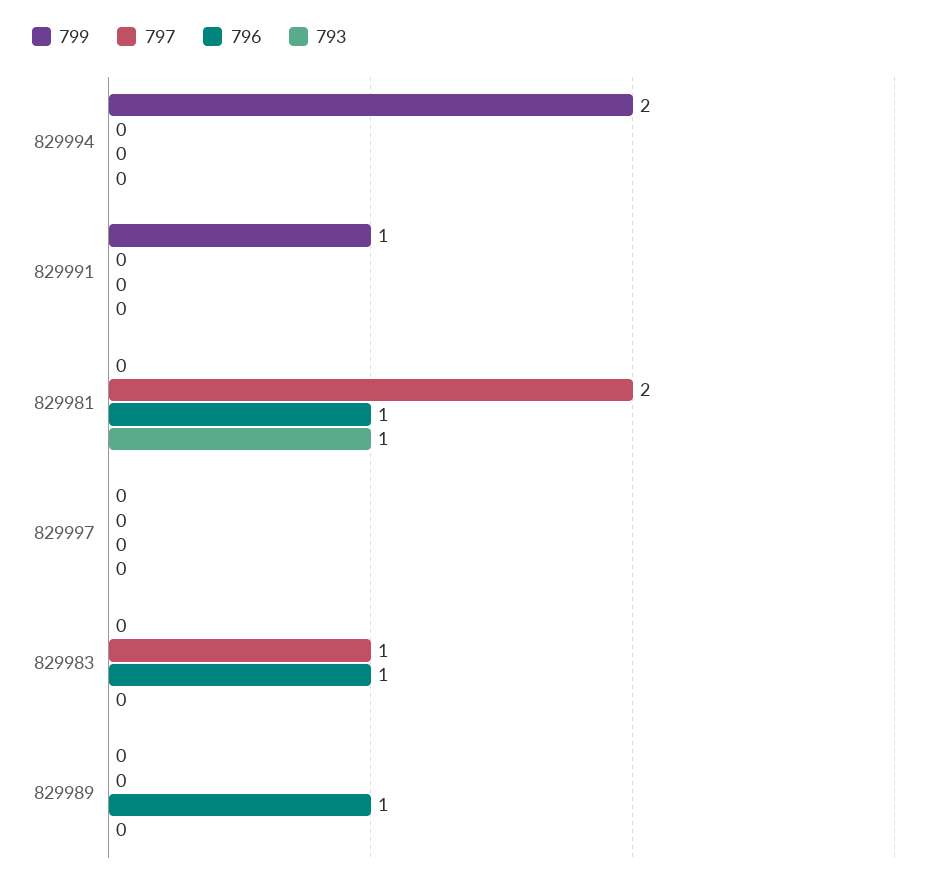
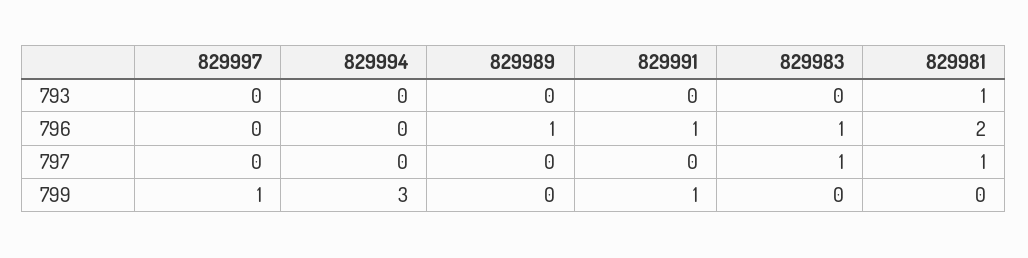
799, 829994: 2 -> 3
796, 829991: 0 -> 1
797, 829981: 2 -> 1
796, 829981: 1 -> 2
799, 829997: 0 -> 1

